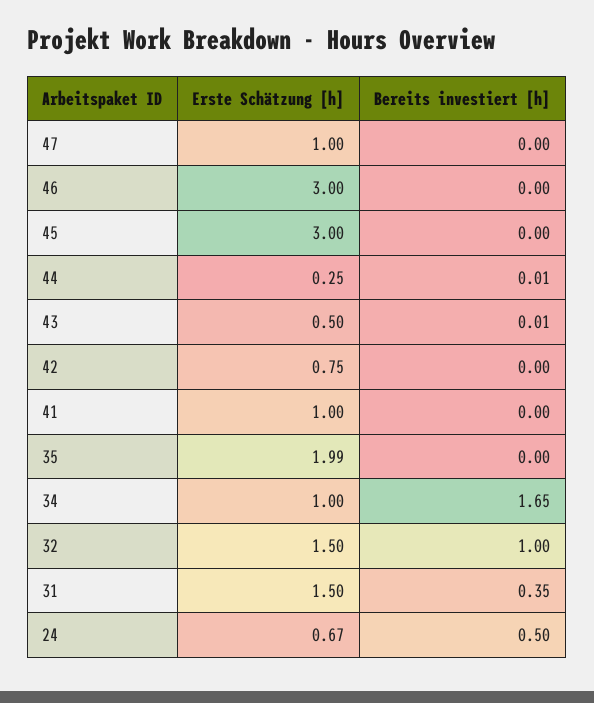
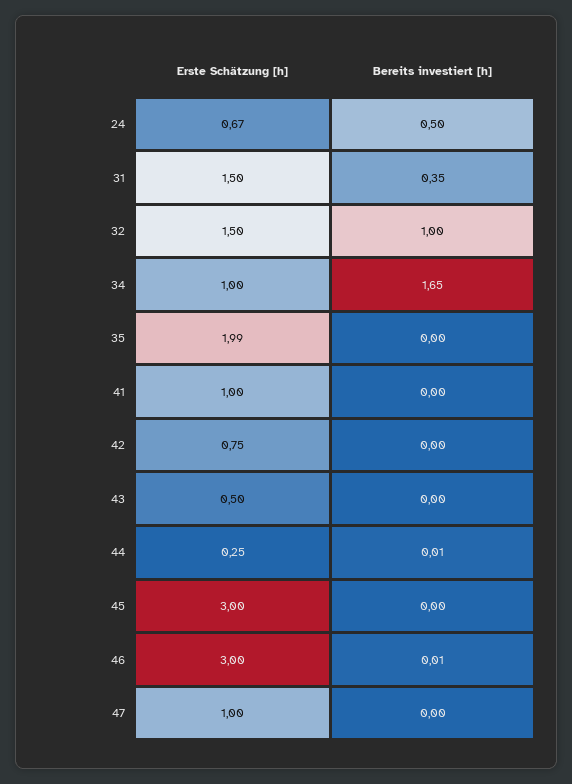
Bereits investiert [h], 46: 0 -> 0.01
Bereits investiert [h], 43: 0.01 -> 0

